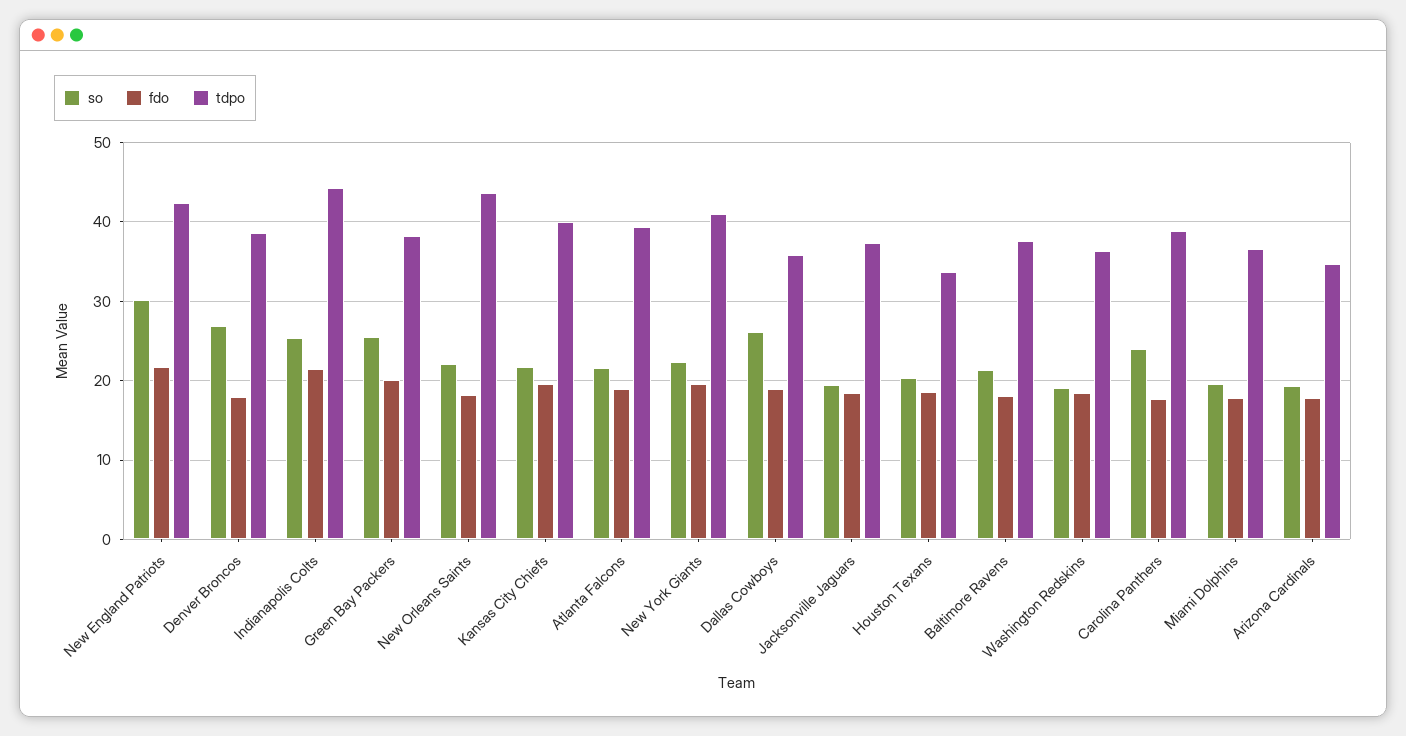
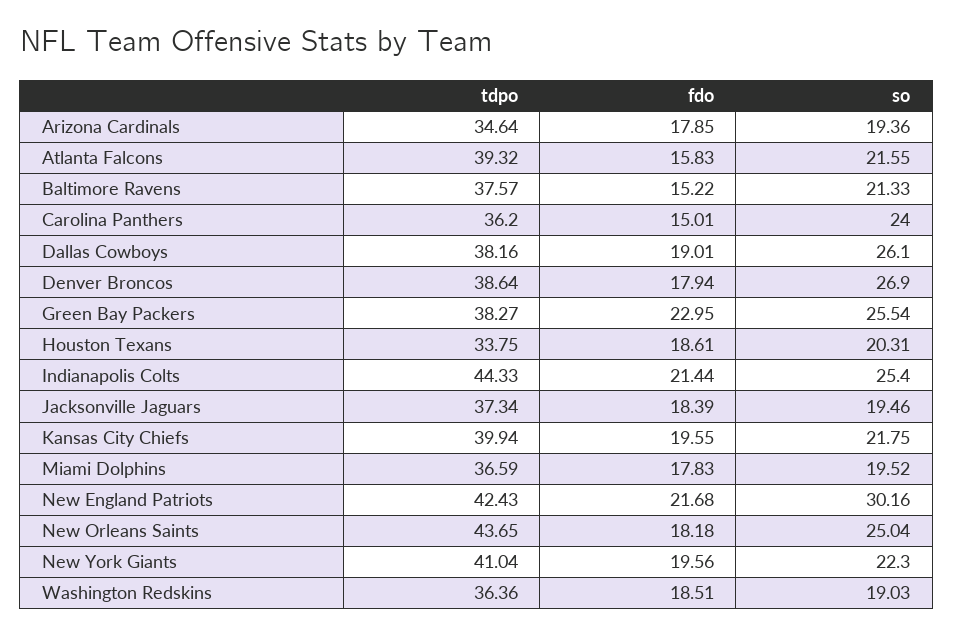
fdo, Green Bay Packers: 20 -> 22.95
so, New Orleans Saints: 22 -> 25.04
fdo, Atlanta Falcons: 19 -> 15.83
tdpo, Dallas Cowboys: 36 -> 38.16
fdo, Baltimore Ravens: 18 -> 15.22
fdo, Carolina Panthers: 18 -> 15.01
tdpo, Carolina Panthers: 39 -> 36.2

